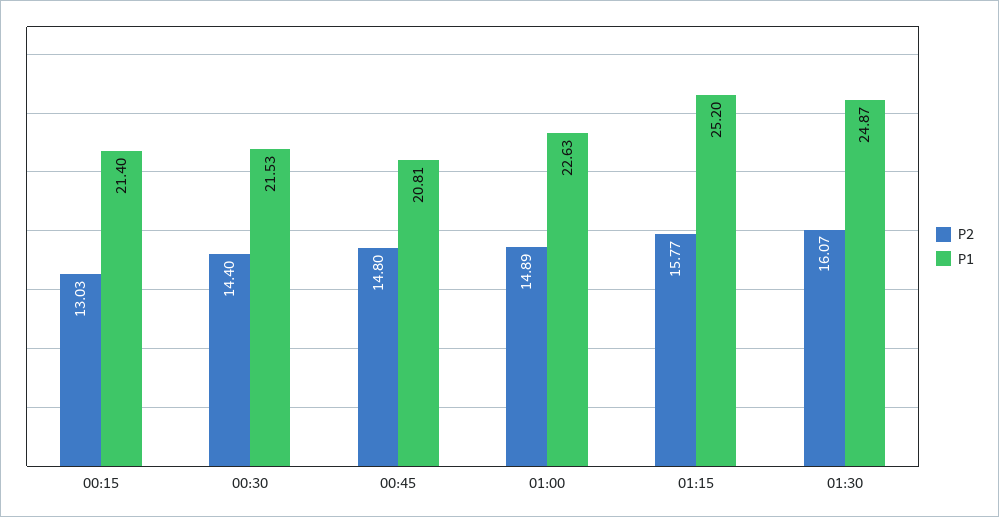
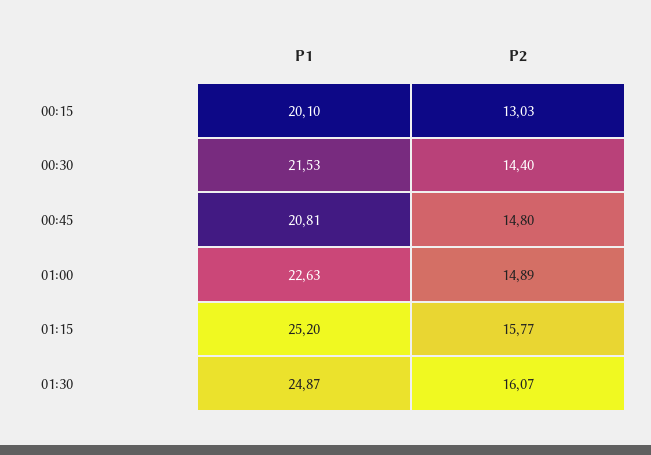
P1, 00:15: 21.4 -> 20.1

